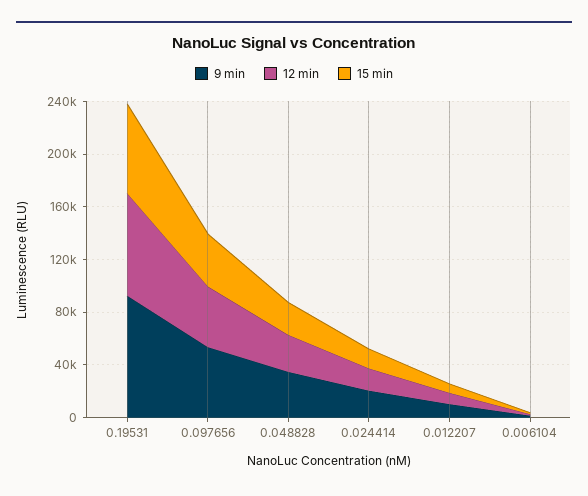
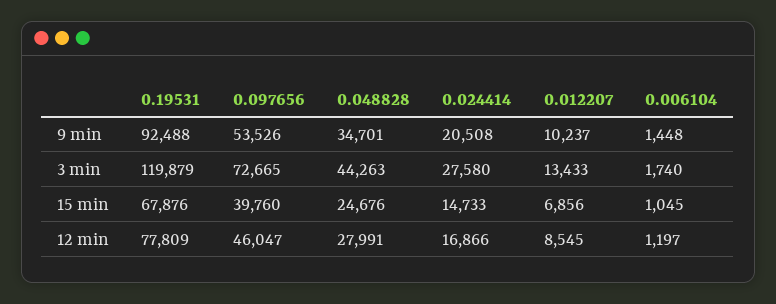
3 min, 0.19531: none -> 119879
3 min, 0.097656: none -> 72665
3 min, 0.048828: none -> 44263
3 min, 0.024414: none -> 27580
3 min, 0.012207: none -> 13433
3 min, 0.006104: none -> 1740

